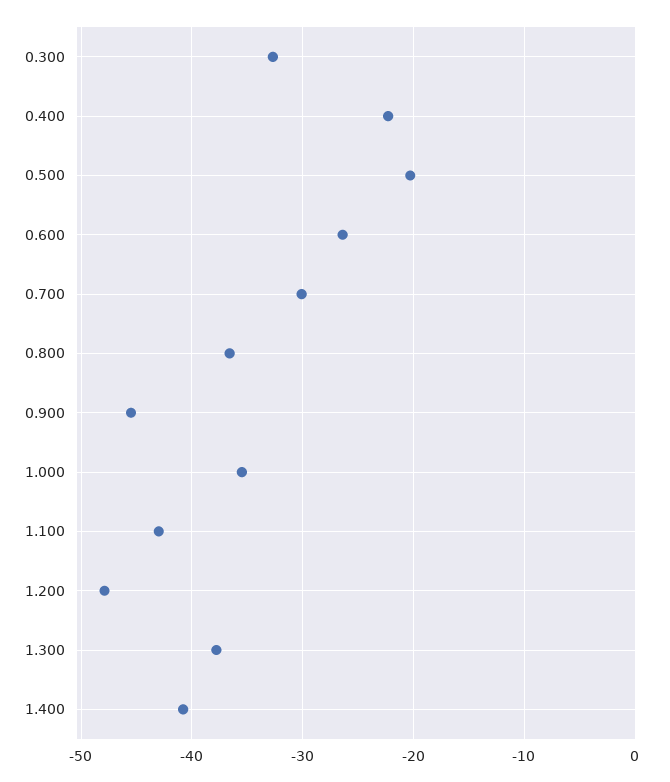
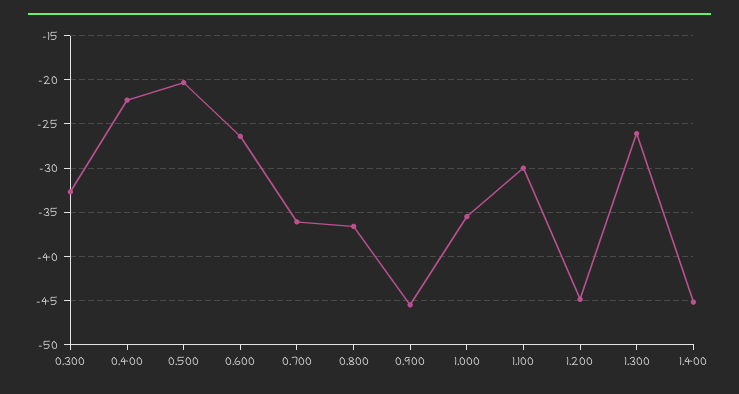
0.700: -30 -> -36
1.100: -43 -> -30
1.200: -48 -> -45
1.300: -38 -> -26
1.400: -41 -> -45

